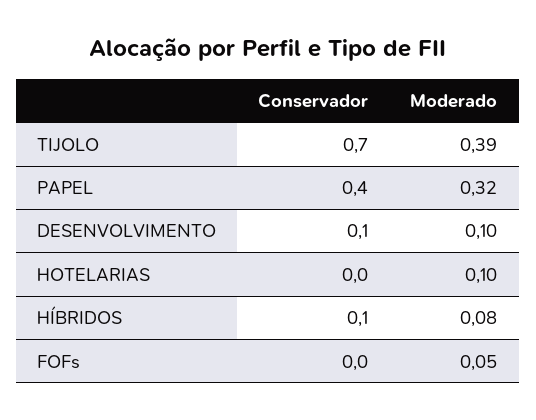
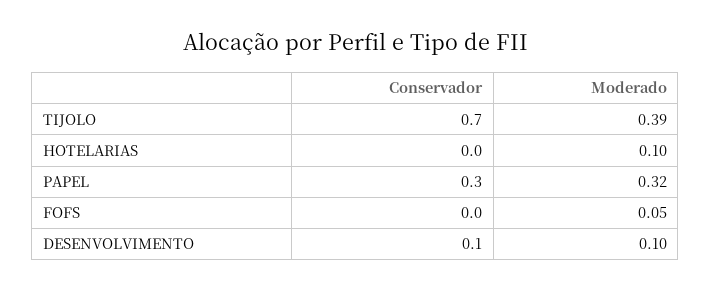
Conservador, PAPEL: 0.4 -> 0.3
Conservador, HÍBRIDOS: 0.1 -> none
Moderado, HÍBRIDOS: 0.08 -> none

